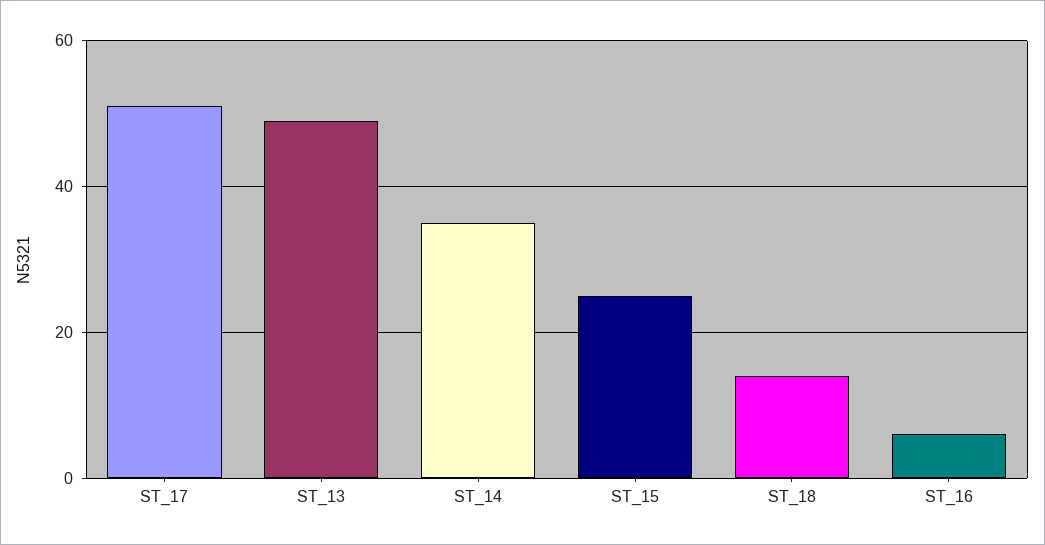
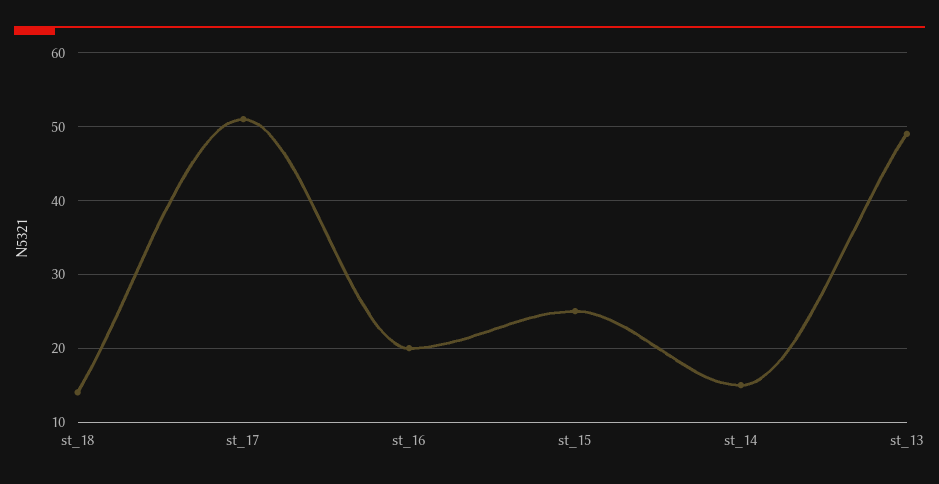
ST_14: 35 -> 15
ST_16: 5 -> 20

